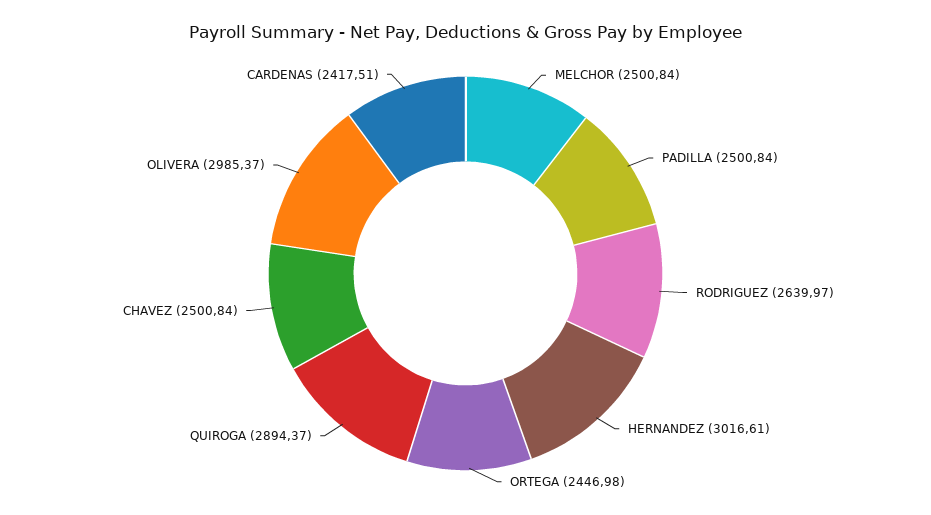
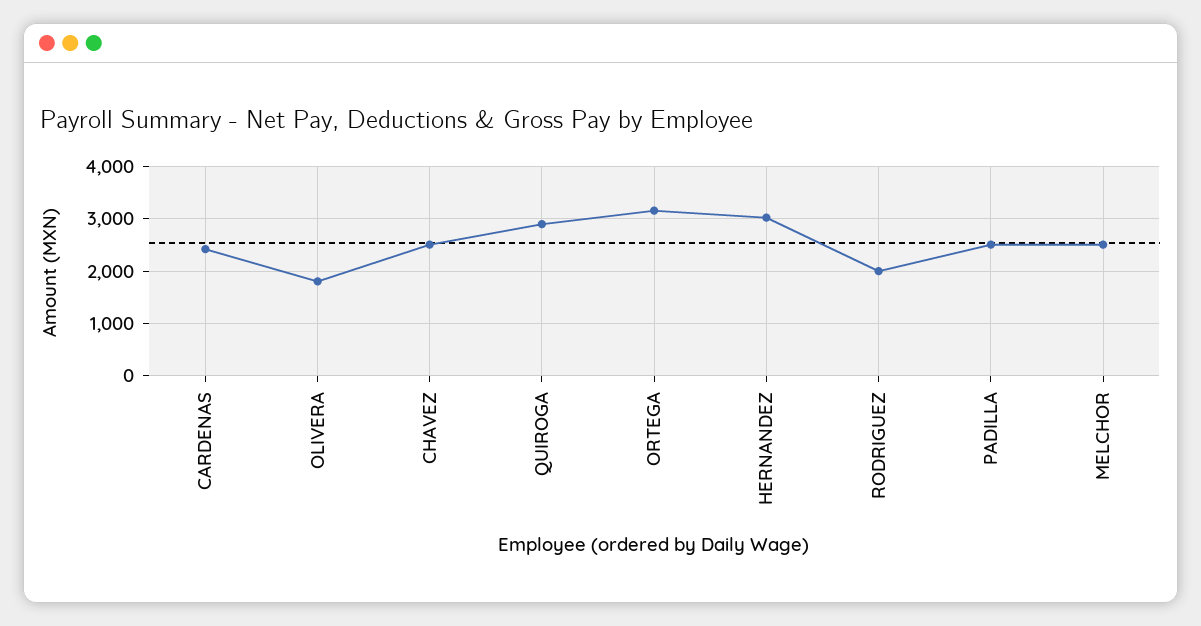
RODRIGUEZ: 2639.97 -> 2000
ORTEGA: 2446.98 -> 3200
OLIVERA: 2985.37 -> 1800

